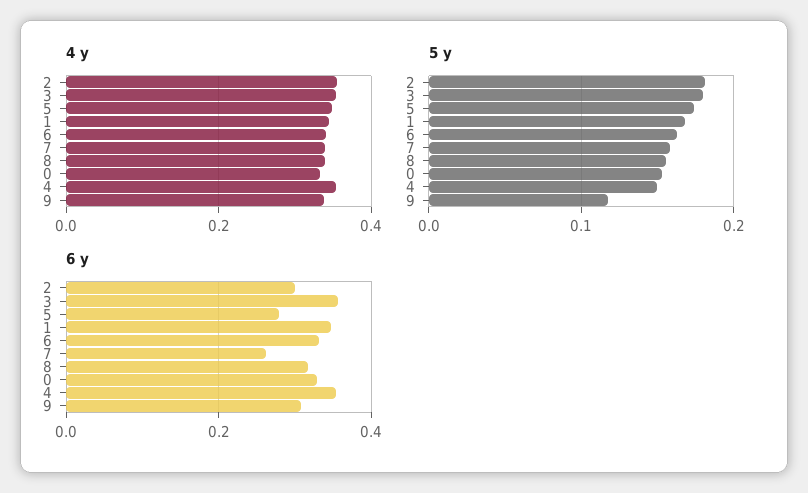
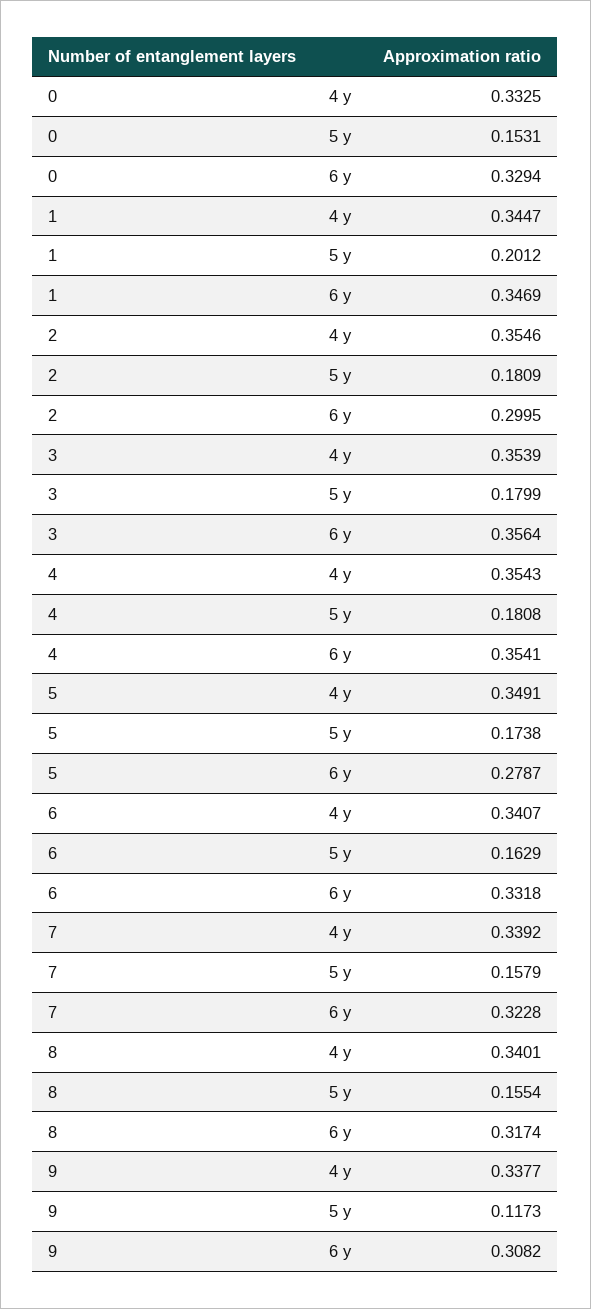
5 y, 1: 0.17 -> 0.2012
5 y, 4: 0.15 -> 0.1808
6 y, 7: 0.26 -> 0.3228

